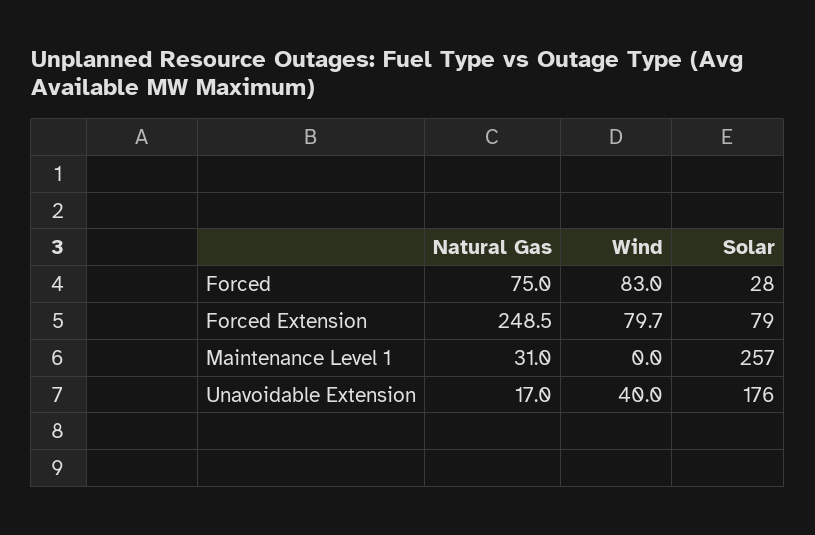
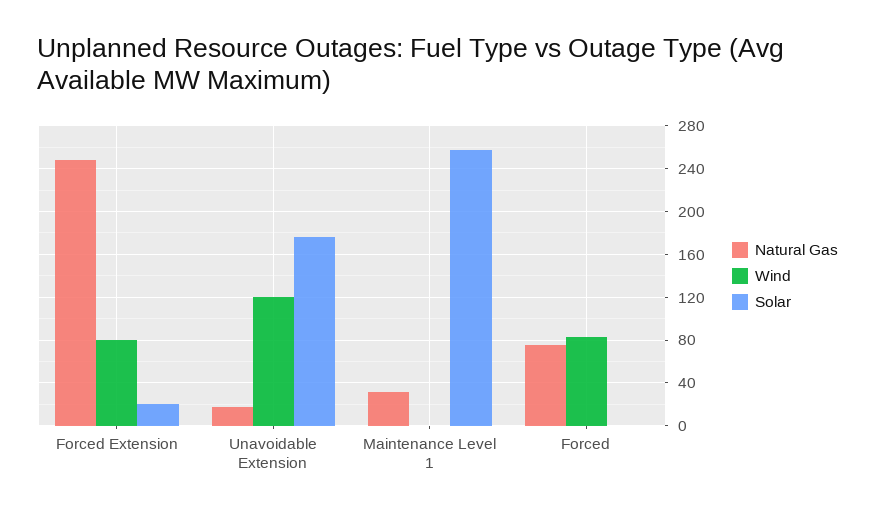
Solar, Forced: 28 -> 0
Solar, Forced Extension: 79 -> 20
Wind, Unavoidable Extension: 40 -> 120

